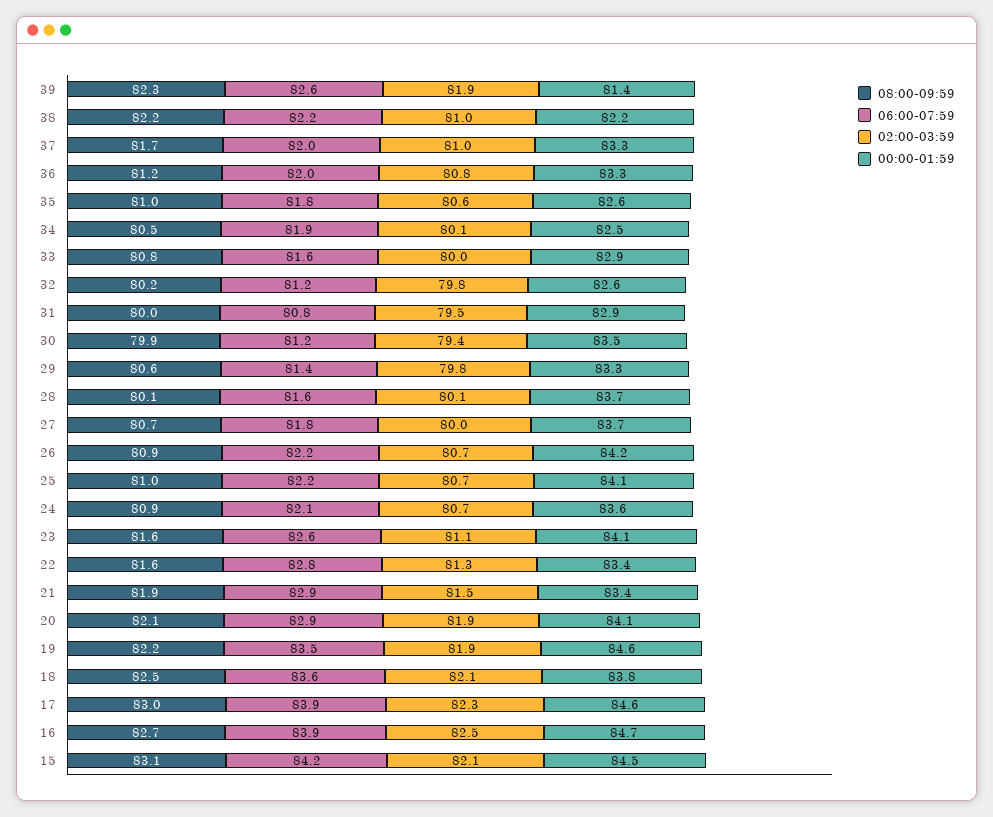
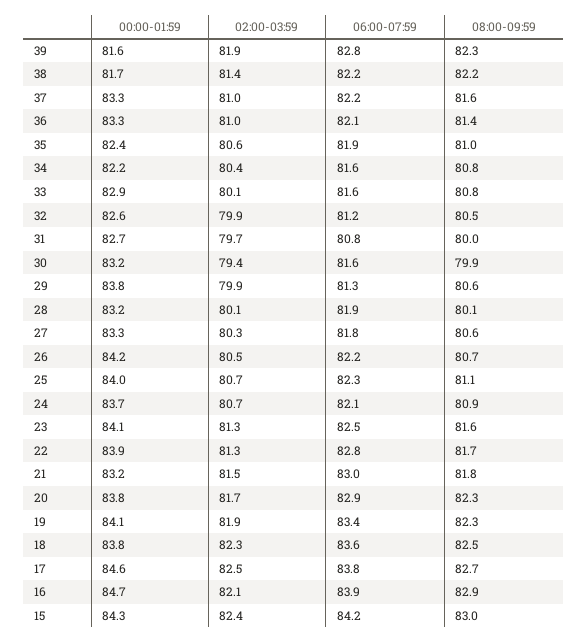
06:00-07:59, 39: 82.6 -> 82.8
00:00-01:59, 39: 81.4 -> 81.6
02:00-03:59, 38: 81 -> 81.4
00:00-01:59, 38: 82.2 -> 81.7
08:00-09:59, 37: 81.7 -> 81.6
06:00-07:59, 37: 82 -> 82.2
08:00-09:59, 36: 81.2 -> 81.4
06:00-07:59, 36: 82 -> 82.1
02:00-03:59, 36: 80.8 -> 81
06:00-07:59, 35: 81.8 -> 81.9
00:00-01:59, 35: 82.6 -> 82.4
08:00-09:59, 34: 80.5 -> 80.8
06:00-07:59, 34: 81.9 -> 81.6
02:00-03:59, 34: 80.1 -> 80.4
00:00-01:59, 34: 82.5 -> 82.2
02:00-03:59, 33: 80 -> 80.1
08:00-09:59, 32: 80.2 -> 80.5
02:00-03:59, 32: 79.8 -> 79.9
02:00-03:59, 31: 79.5 -> 79.7
00:00-01:59, 31: 82.9 -> 82.7
06:00-07:59, 30: 81.2 -> 81.6
00:00-01:59, 30: 83.5 -> 83.2
06:00-07:59, 29: 81.4 -> 81.3
02:00-03:59, 29: 79.8 -> 79.9
00:00-01:59, 29: 83.3 -> 83.8
06:00-07:59, 28: 81.6 -> 81.9
00:00-01:59, 28: 83.7 -> 83.2
08:00-09:59, 27: 80.7 -> 80.6
02:00-03:59, 27: 80 -> 80.3
00:00-01:59, 27: 83.7 -> 83.3
08:00-09:59, 26: 80.9 -> 80.7
02:00-03:59, 26: 80.7 -> 80.5
08:00-09:59, 25: 81 -> 81.1
06:00-07:59, 25: 82.2 -> 82.3
00:00-01:59, 25: 84.1 -> 84
00:00-01:59, 24: 83.6 -> 83.7
06:00-07:59, 23: 82.6 -> 82.5
02:00-03:59, 23: 81.1 -> 81.3
08:00-09:59, 22: 81.6 -> 81.7
00:00-01:59, 22: 83.4 -> 83.9
08:00-09:59, 21: 81.9 -> 81.8
06:00-07:59, 21: 82.9 -> 83
00:00-01:59, 21: 83.4 -> 83.2
08:00-09:59, 20: 82.1 -> 82.3
02:00-03:59, 20: 81.9 -> 81.7
00:00-01:59, 20: 84.1 -> 83.8
08:00-09:59, 19: 82.2 -> 82.3
06:00-07:59, 19: 83.5 -> 83.4
00:00-01:59, 19: 84.6 -> 84.1
02:00-03:59, 18: 82.1 -> 82.3
08:00-09:59, 17: 83 -> 82.7
06:00-07:59, 17: 83.9 -> 83.8
02:00-03:59, 17: 82.3 -> 82.5
08:00-09:59, 16: 82.7 -> 82.9
02:00-03:59, 16: 82.5 -> 82.1
08:00-09:59, 15: 83.1 -> 83
02:00-03:59, 15: 82.1 -> 82.4
00:00-01:59, 15: 84.5 -> 84.3

